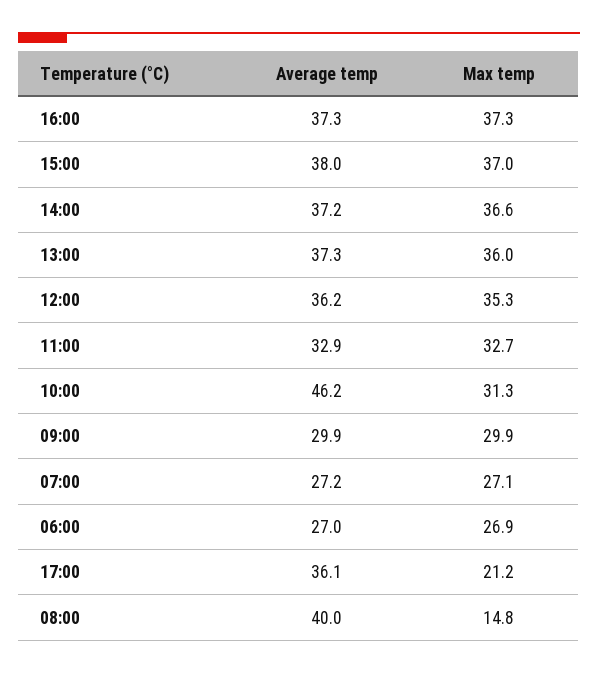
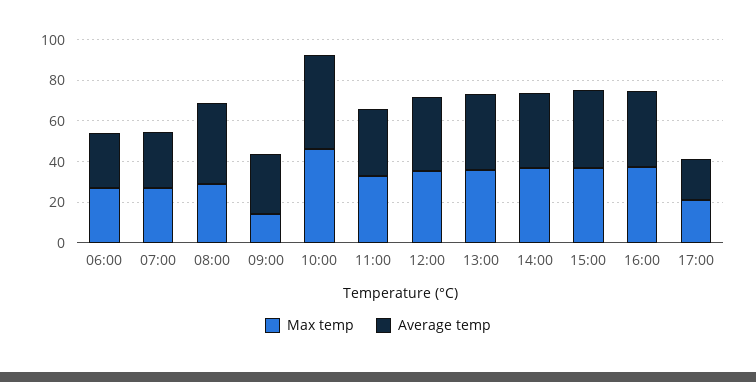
Max temp, 10:00: 31.3 -> 45
Max temp, 09:00: 29.9 -> 15
Average temp, 17:00: 36.1 -> 20
Max temp, 08:00: 14.8 -> 30

